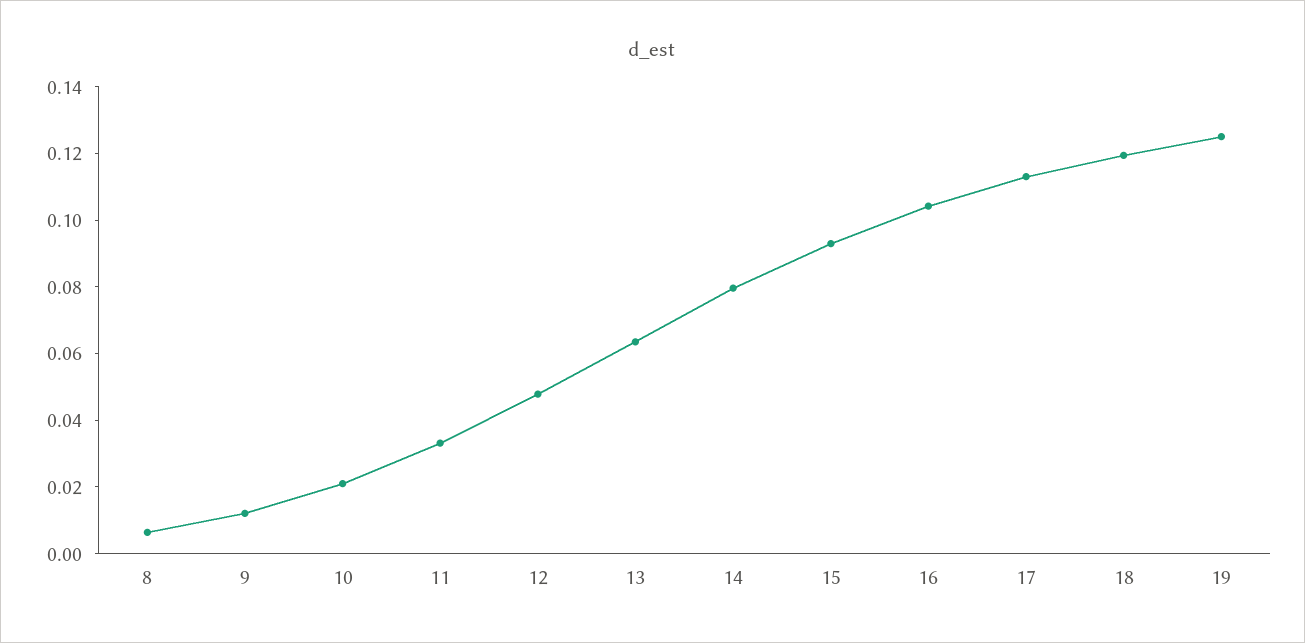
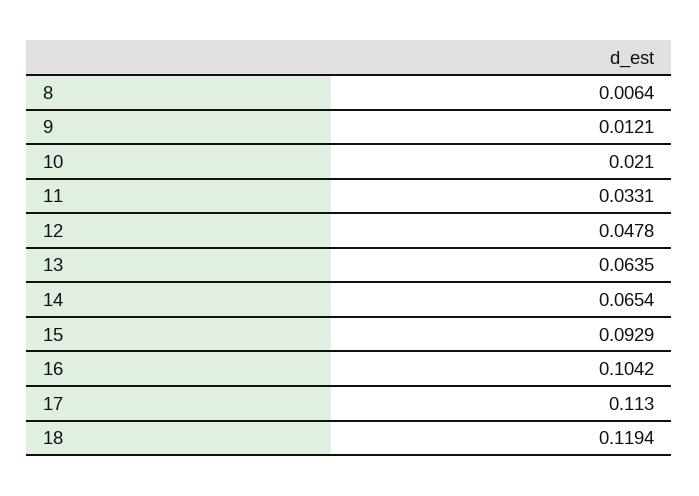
14: 0.08 -> 0.0654
19: 0.125 -> none

